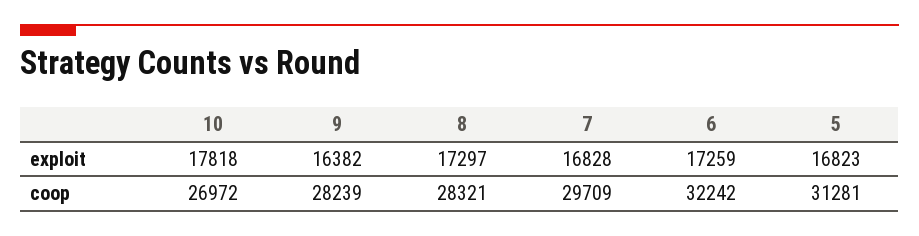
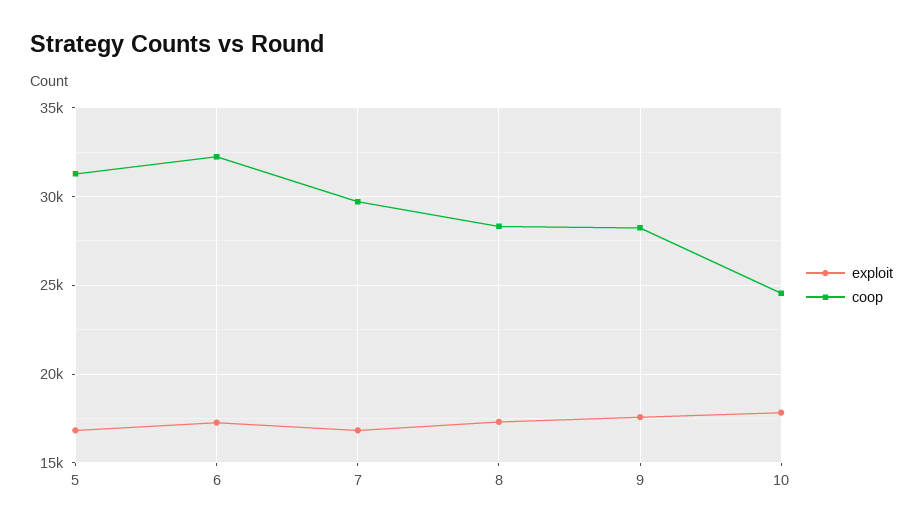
exploit, 9: 16382 -> 17500
coop, 10: 26972 -> 24500

